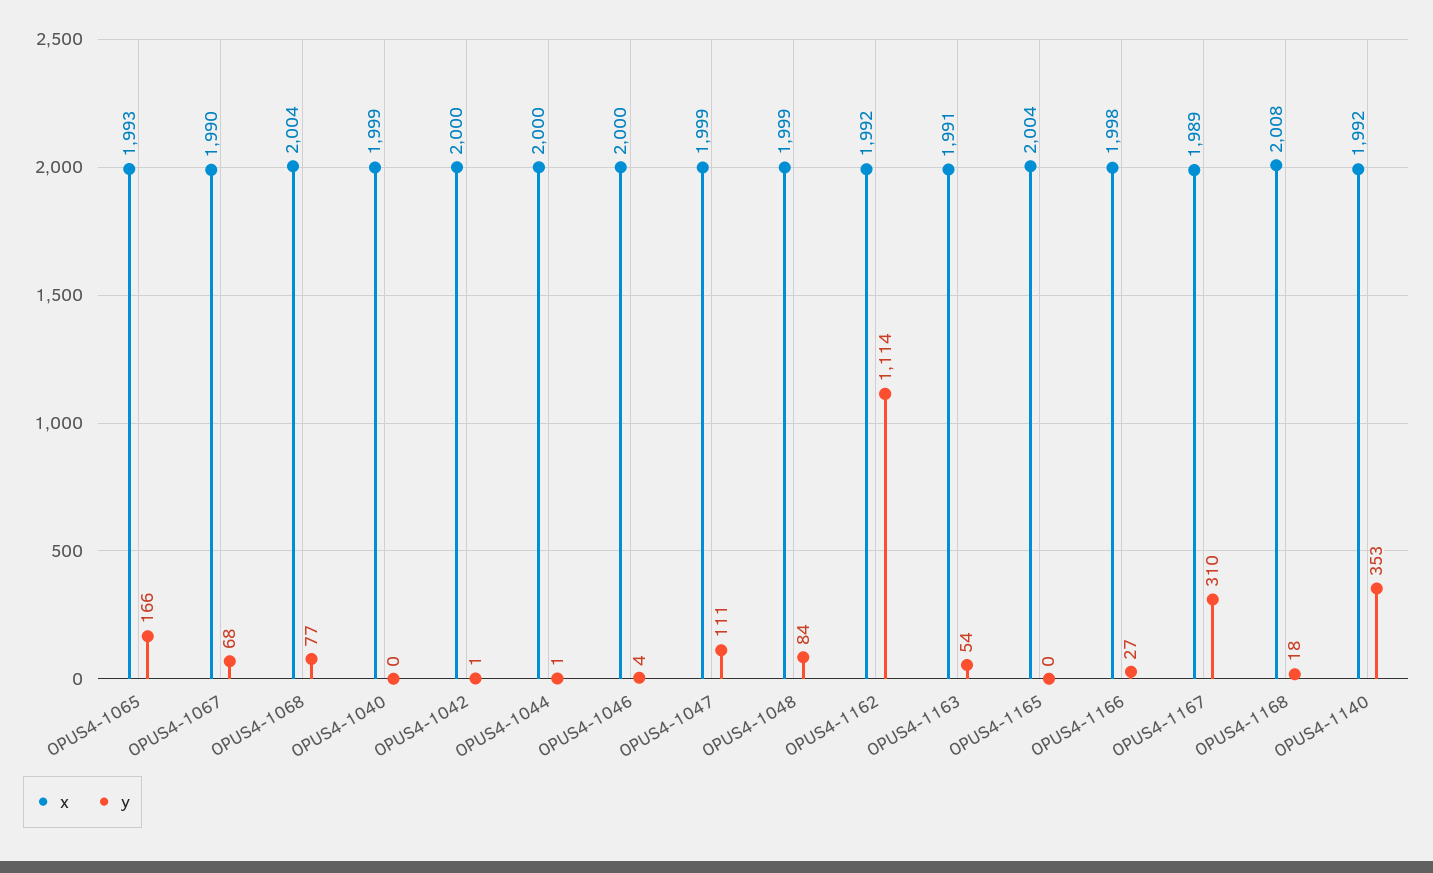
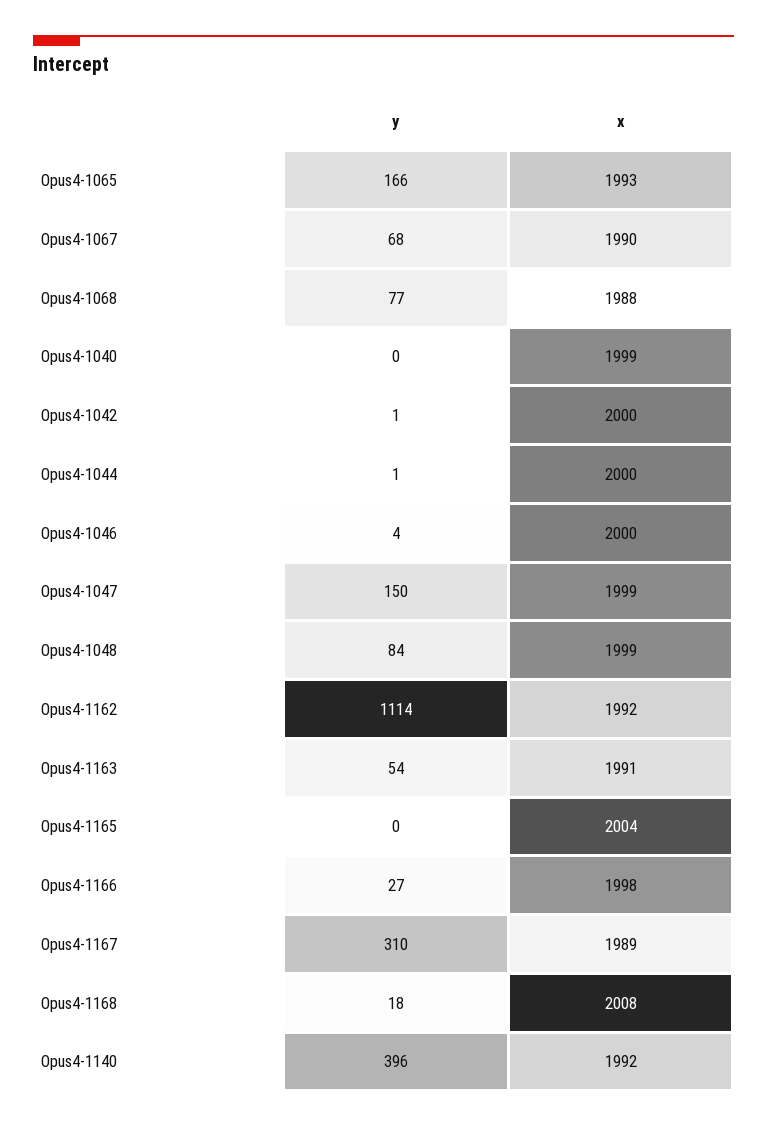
x, OPUS4-1068: 2004 -> 1988
y, OPUS4-1047: 111 -> 150
y, OPUS4-1140: 353 -> 396

